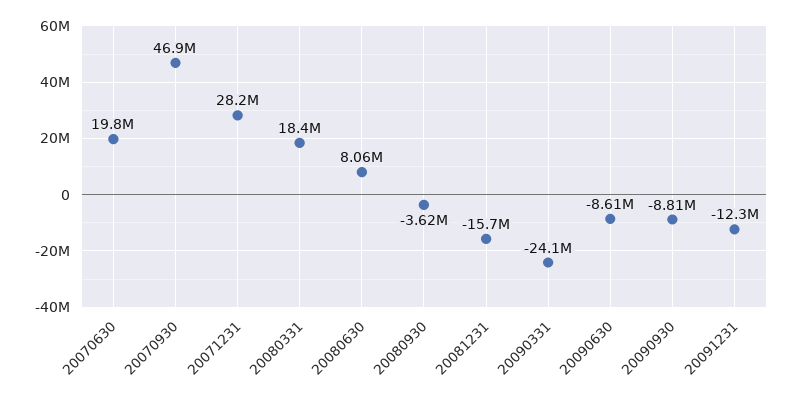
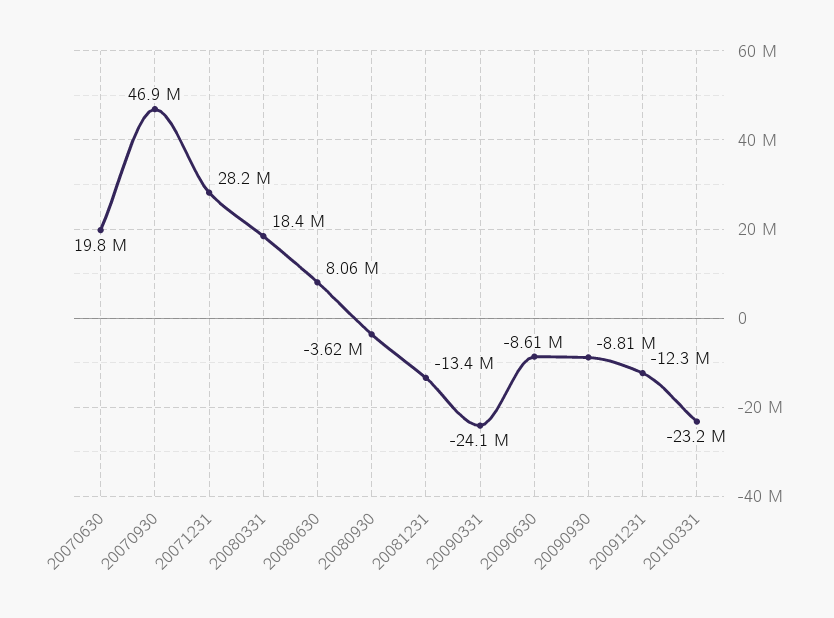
20081231: -15700000 -> -13400000
20100331: none -> -23200000

